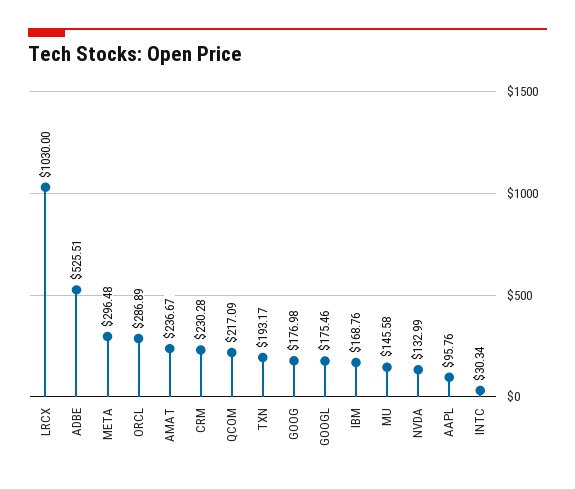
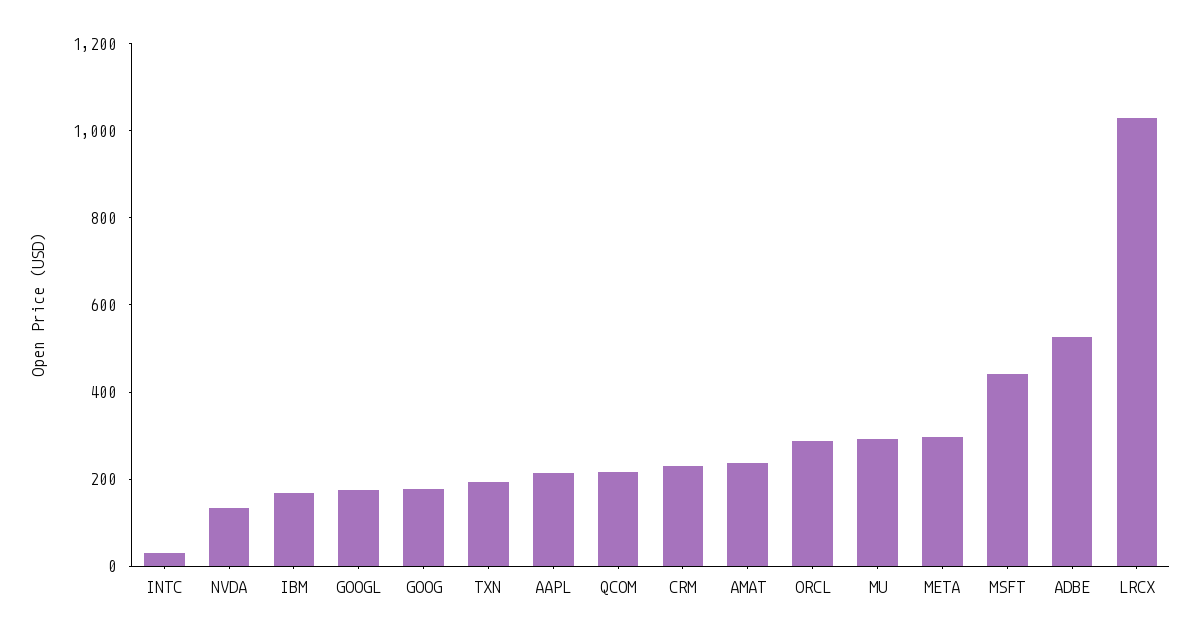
MU: 145.58 -> 300
AAPL: 95.76 -> 200
MSFT: none -> 450

